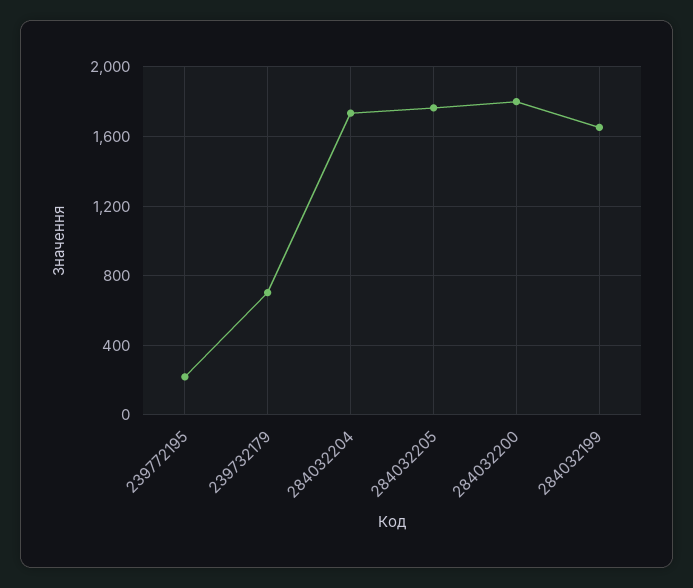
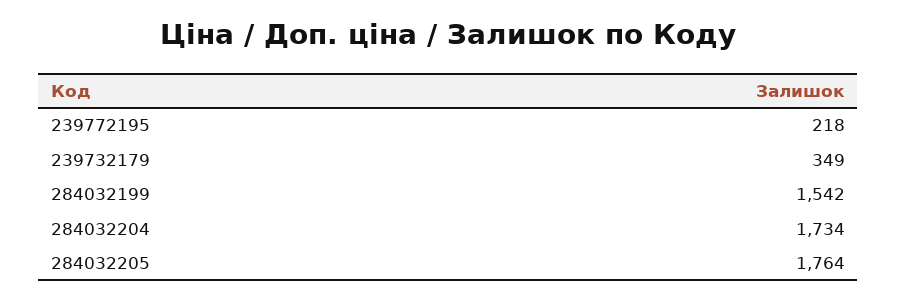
239732179: 700 -> 349
284032200: 1800 -> none
284032199: 1650 -> 1542

